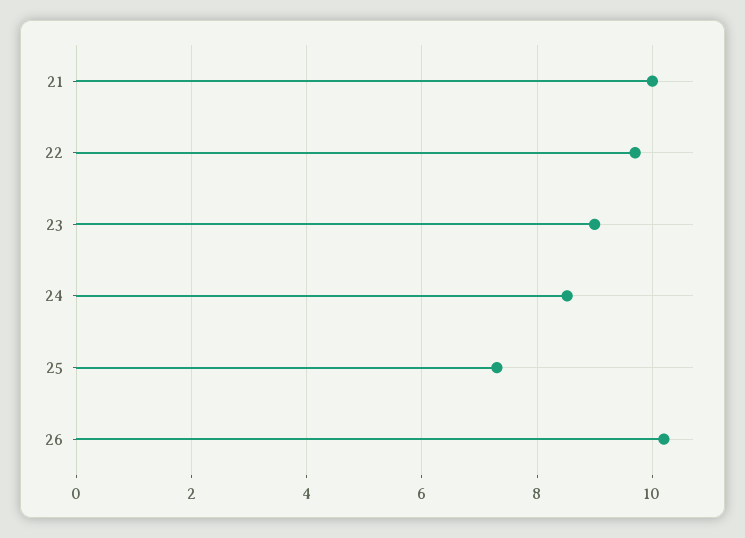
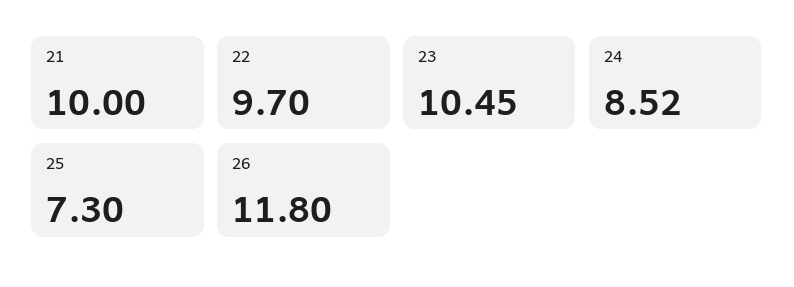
23: 9 -> 10.45
26: 10.2 -> 11.8

